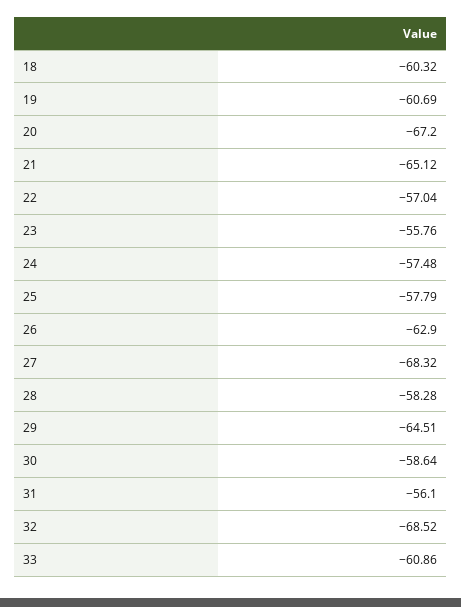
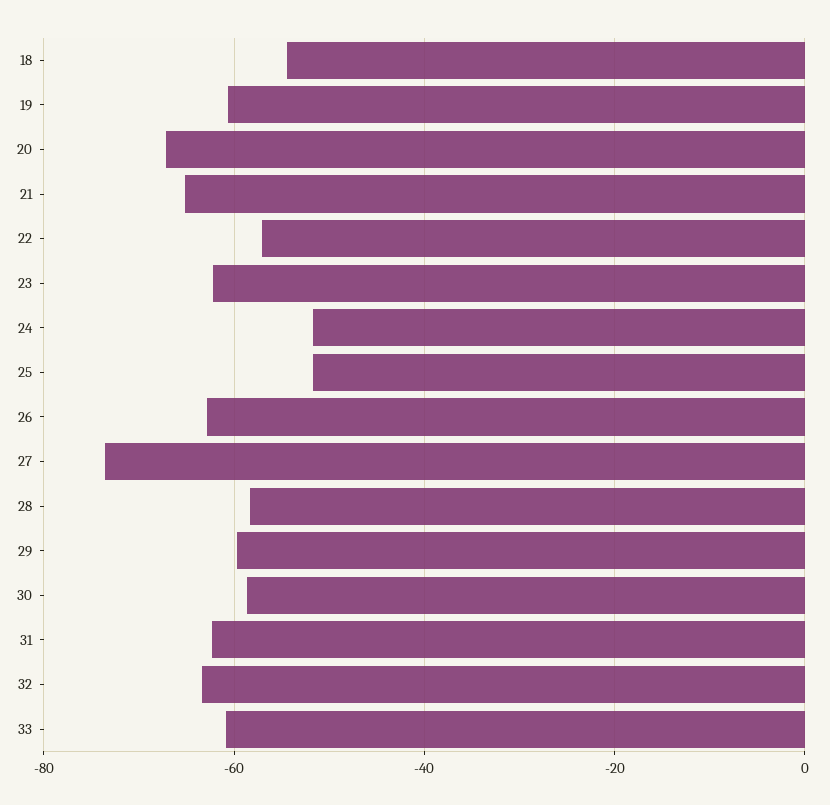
18: -60.32 -> -54
23: -55.76 -> -62
24: -57.48 -> -52
25: -57.79 -> -52
27: -68.32 -> -74
29: -64.51 -> -60
31: -56.1 -> -62
32: -68.52 -> -64

